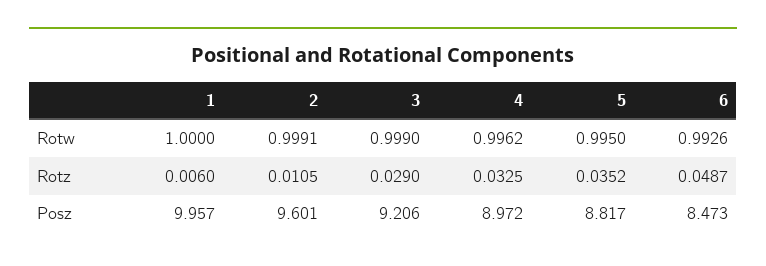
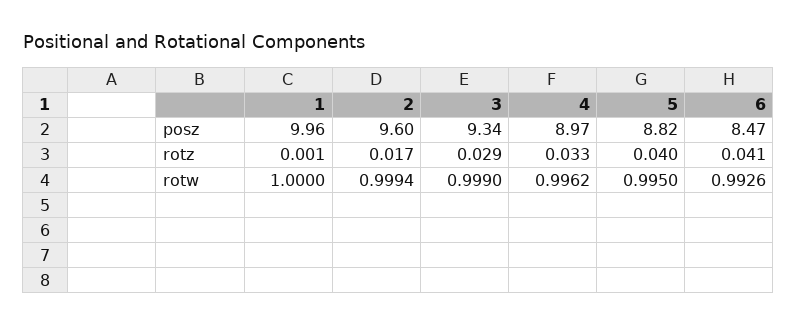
2, Rotw: 0.9991 -> 0.9994
1, Rotz: 0.006 -> 0.001
2, Rotz: 0.0105 -> 0.017
5, Rotz: 0.0352 -> 0.04
6, Rotz: 0.0487 -> 0.041
3, Posz: 9.206 -> 9.34

